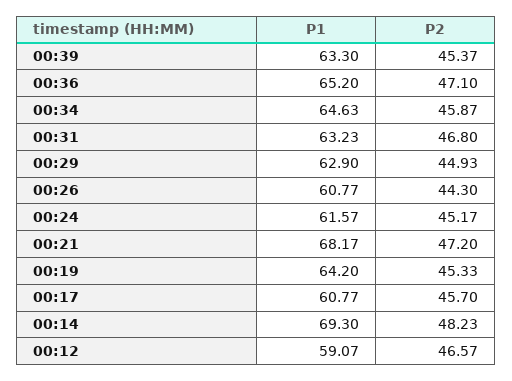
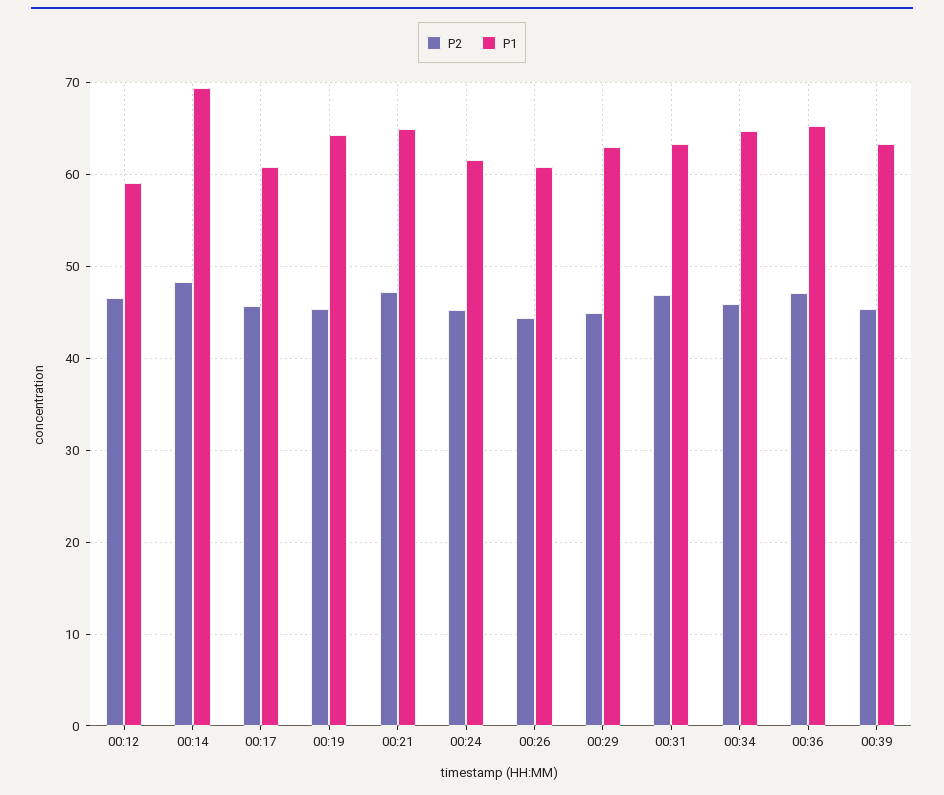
P1, 00:21: 68.17 -> 65

